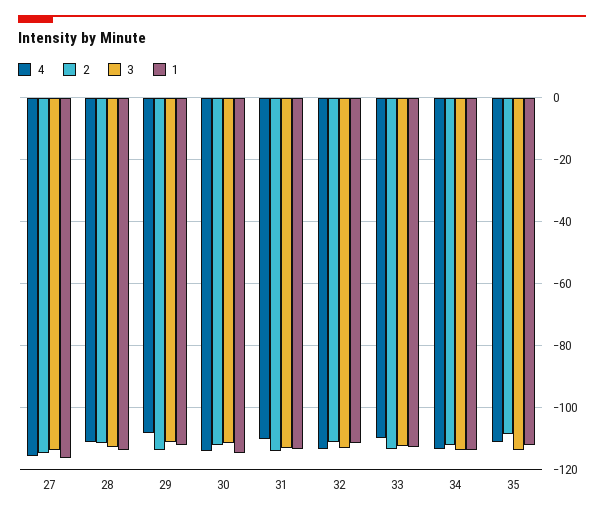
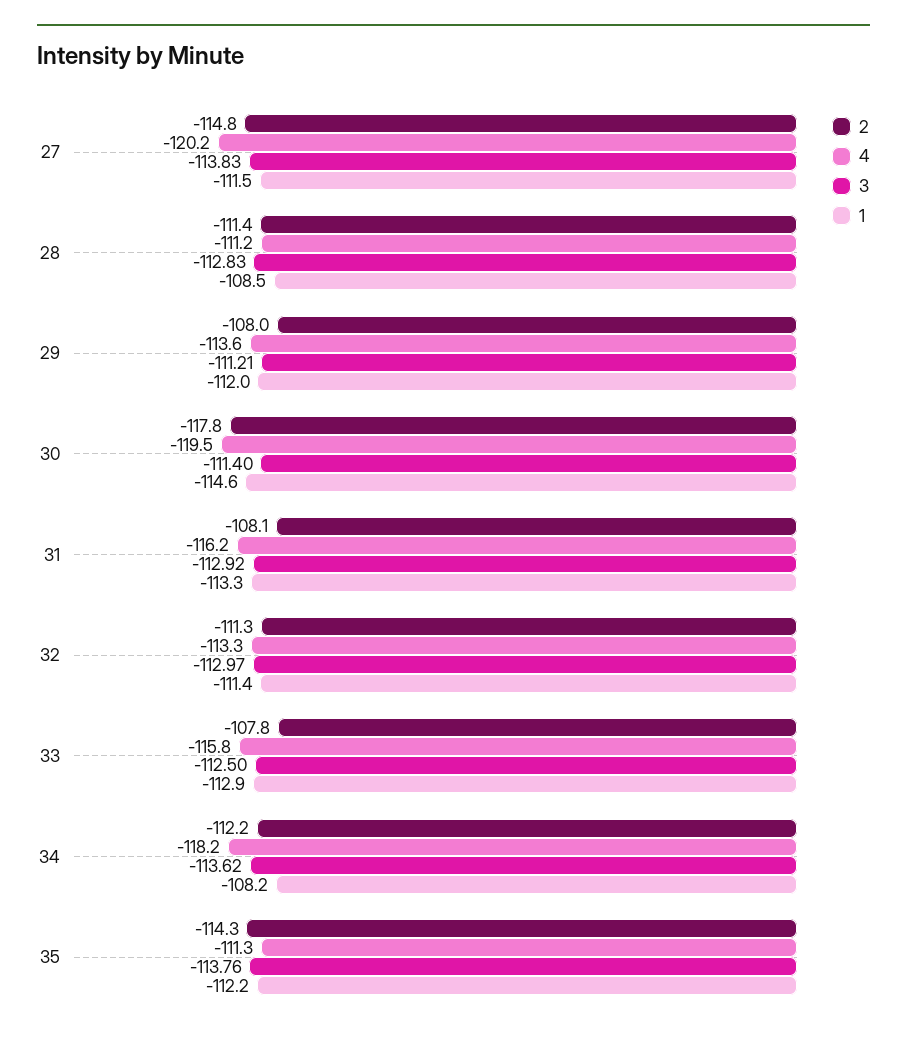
4, 27: -116 -> -120.2
1, 27: -116 -> -111.5
1, 28: -114 -> -108.5
4, 29: -108 -> -113.6
2, 29: -114 -> -108
4, 30: -114 -> -119.5
2, 30: -112 -> -117.8
4, 31: -110 -> -116.2
2, 31: -114 -> -108.1
4, 33: -110 -> -115.8
2, 33: -114 -> -107.8
4, 34: -114 -> -118.2
1, 34: -114 -> -108.2
2, 35: -108 -> -114.3

